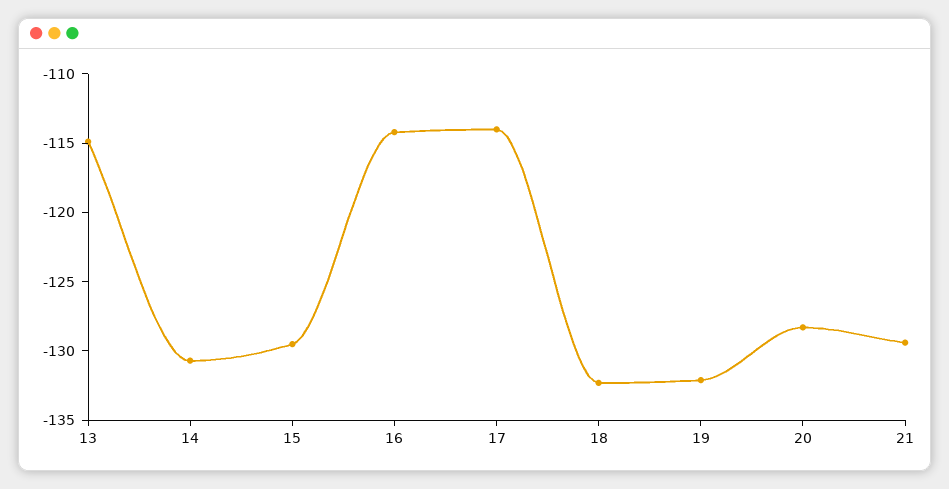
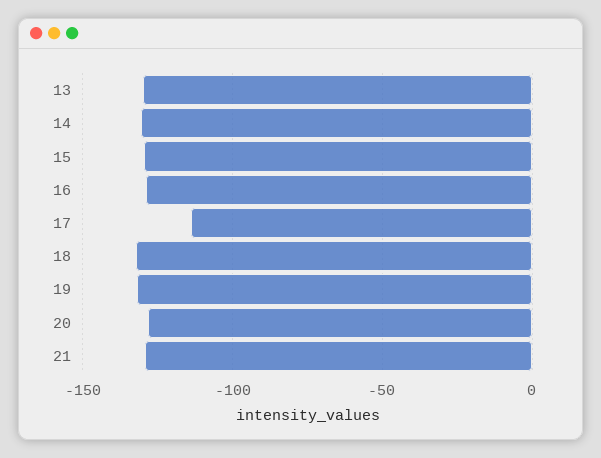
13: -115 -> -130
16: -114 -> -130

